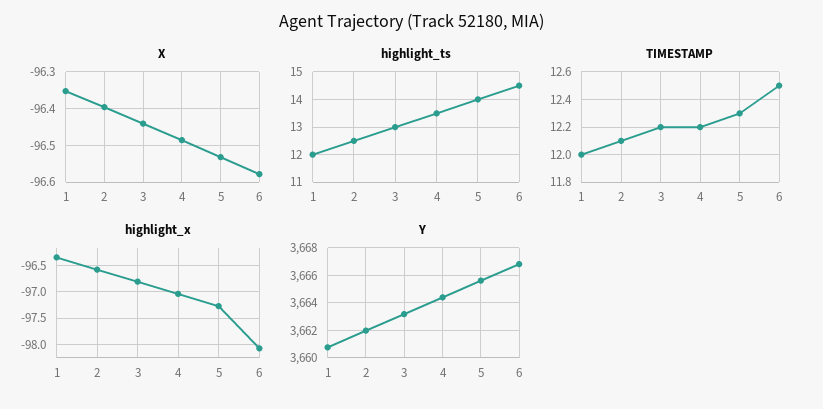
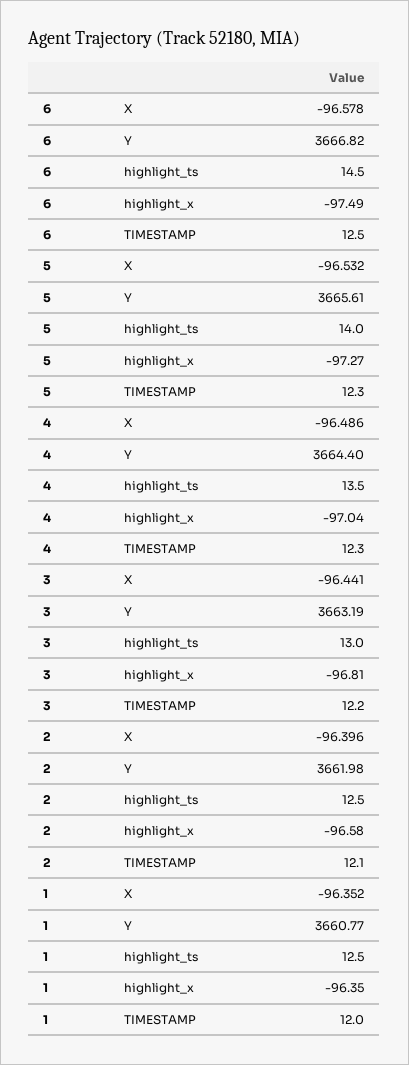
highlight_ts, 1: 12 -> 12.5
TIMESTAMP, 4: 12.2 -> 12.3
highlight_x, 6: -98 -> -97.49

